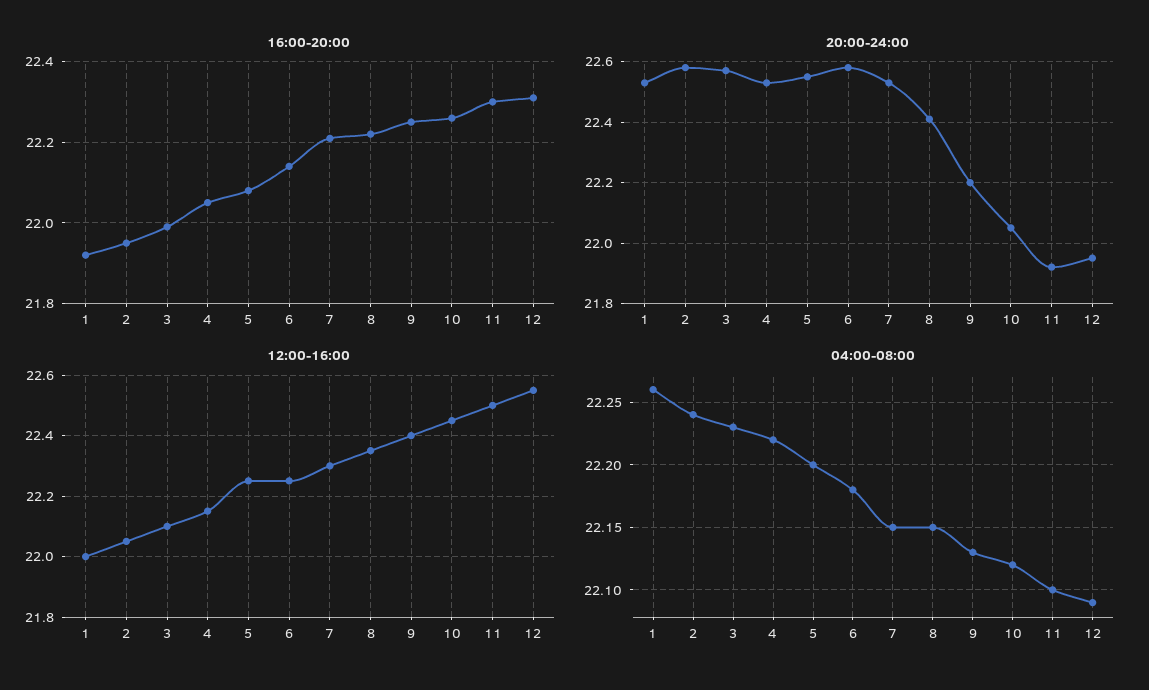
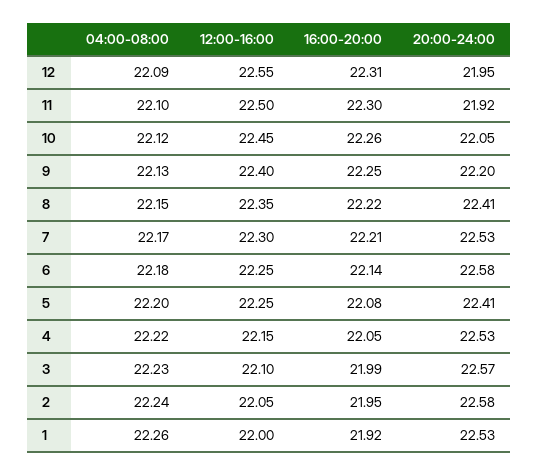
20:00-24:00, 5: 22.55 -> 22.41
04:00-08:00, 7: 22.15 -> 22.17

